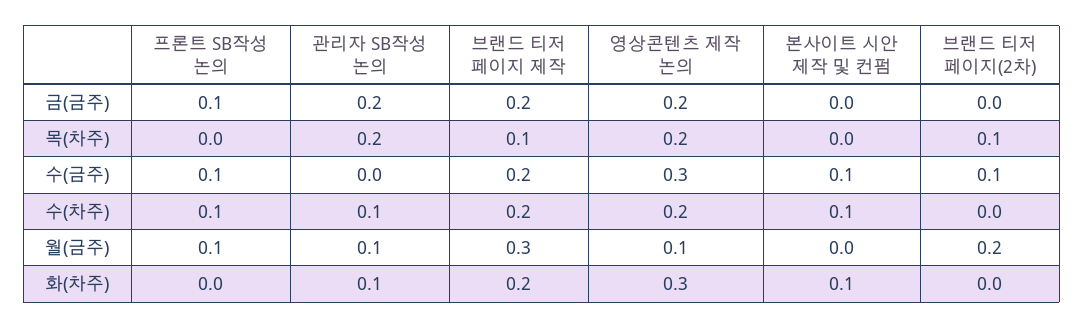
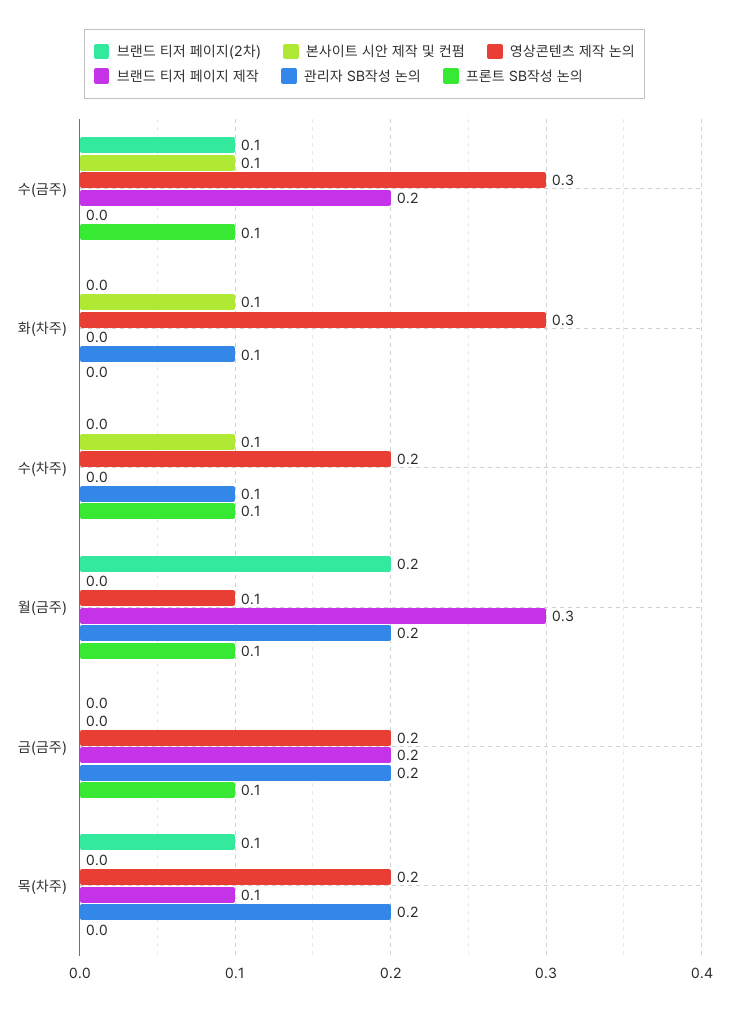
브랜드 티저 페이지 제작, 수(차주): 0.2 -> 0
관리자 SB작성 논의, 월(금주): 0.1 -> 0.2
브랜드 티저 페이지 제작, 화(차주): 0.2 -> 0

